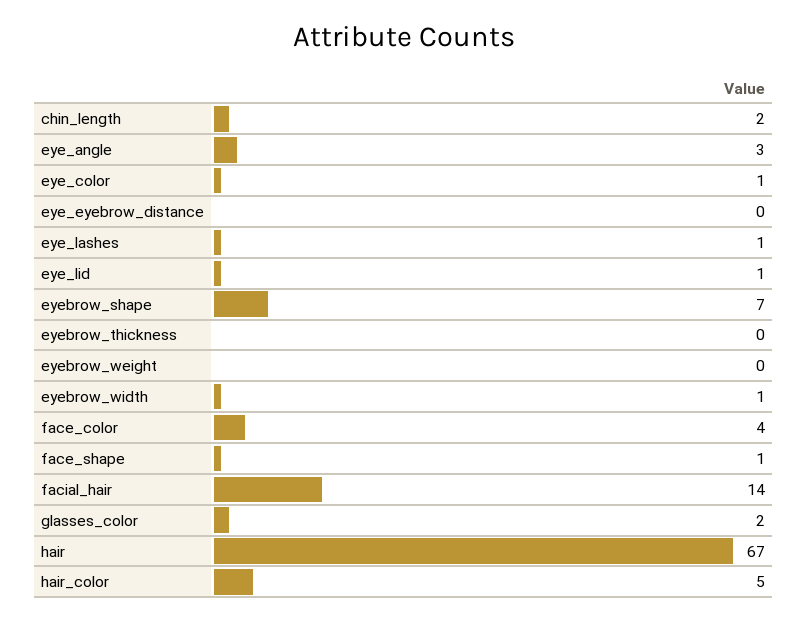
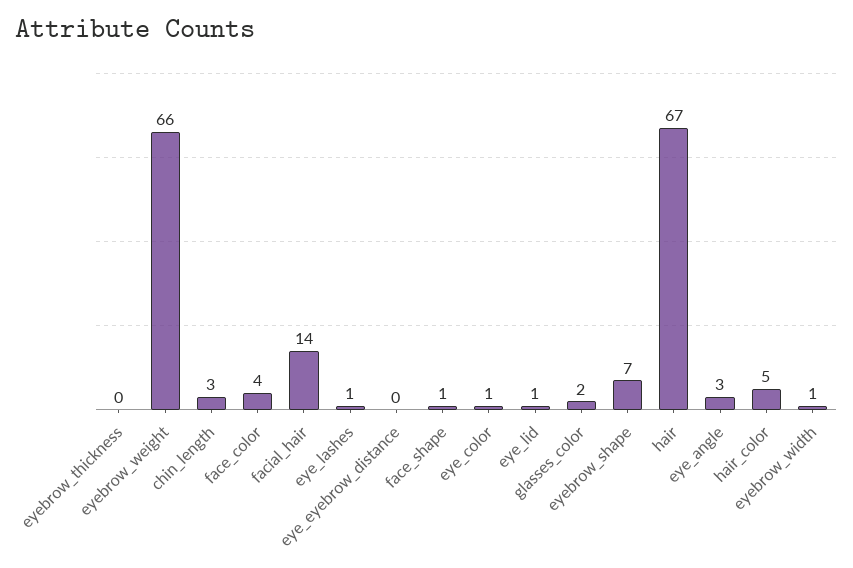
chin_length: 2 -> 3
eyebrow_weight: 0 -> 66

